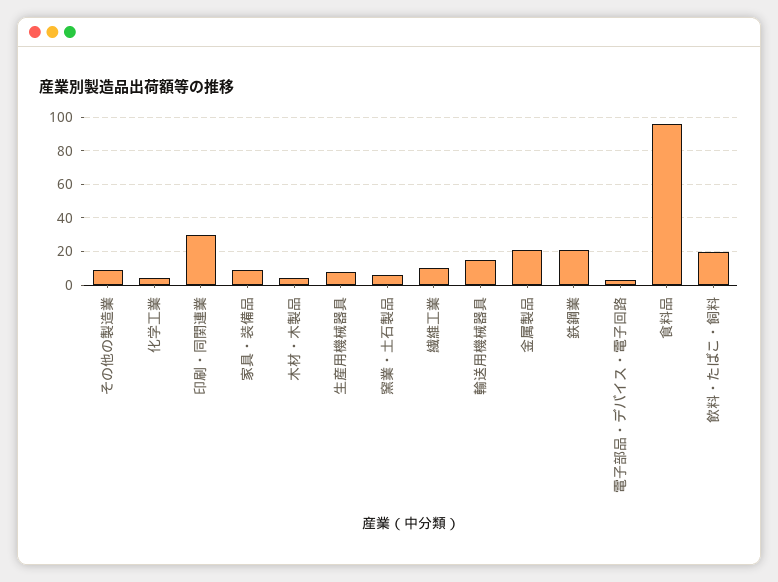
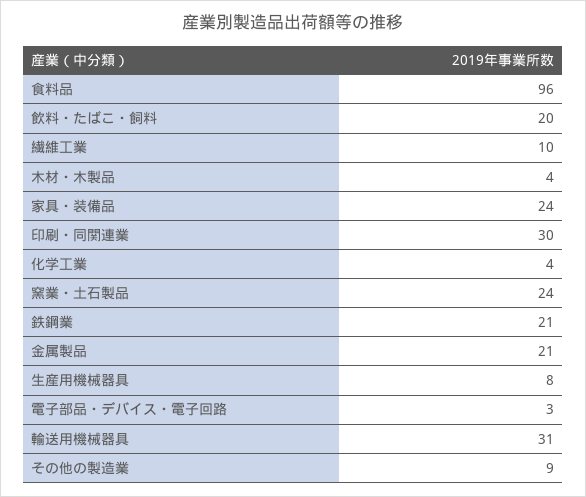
家具・装備品: 10 -> 24
窯業・土石製品: 5 -> 24
輸送用機械器具: 15 -> 31

